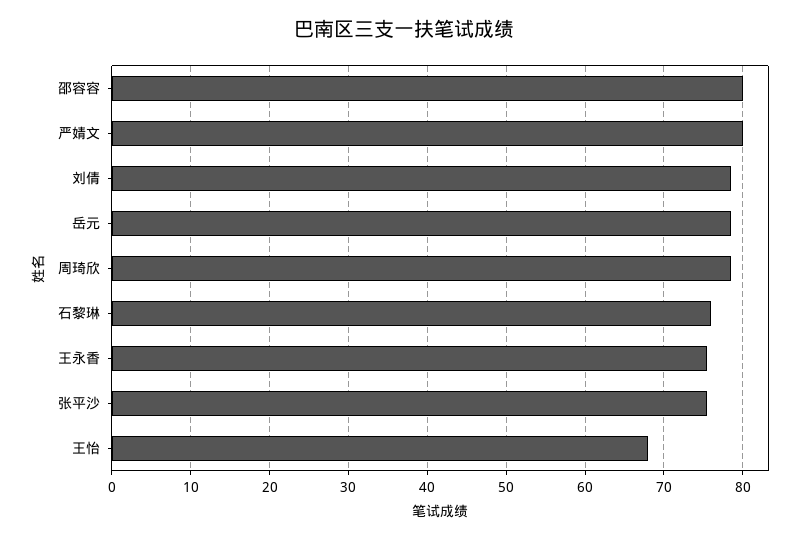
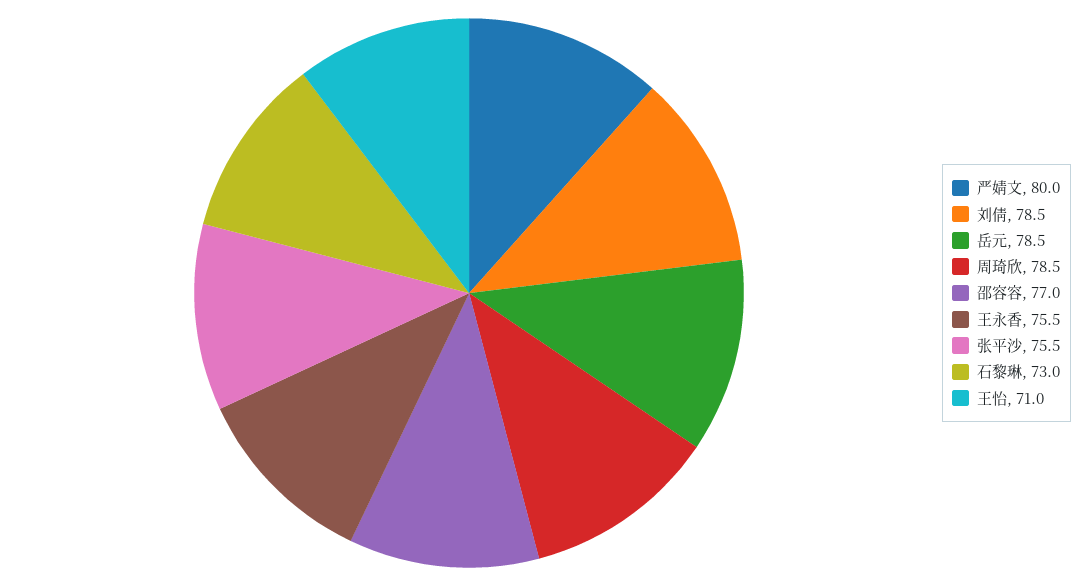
邵容容: 80 -> 77
石黎琳: 76 -> 73
王怡: 68 -> 71

